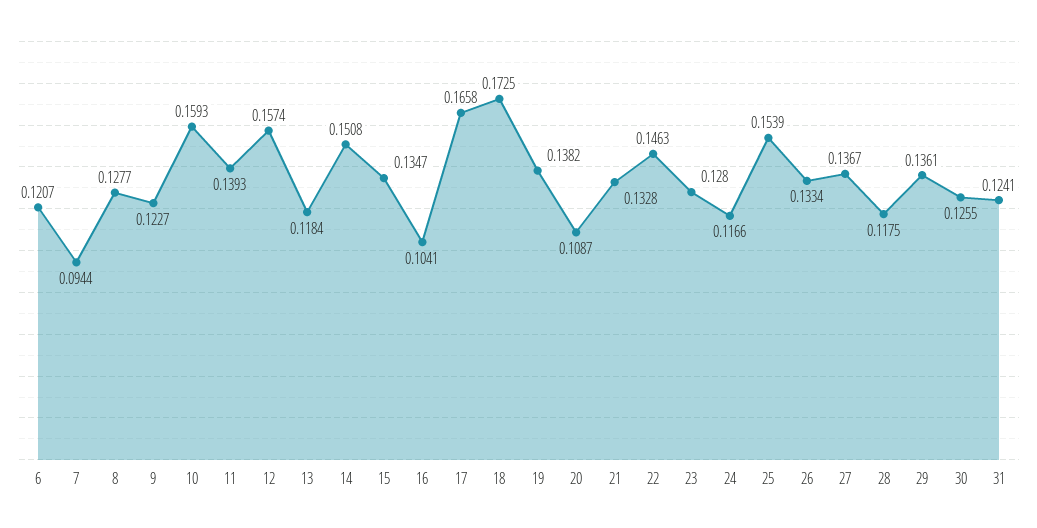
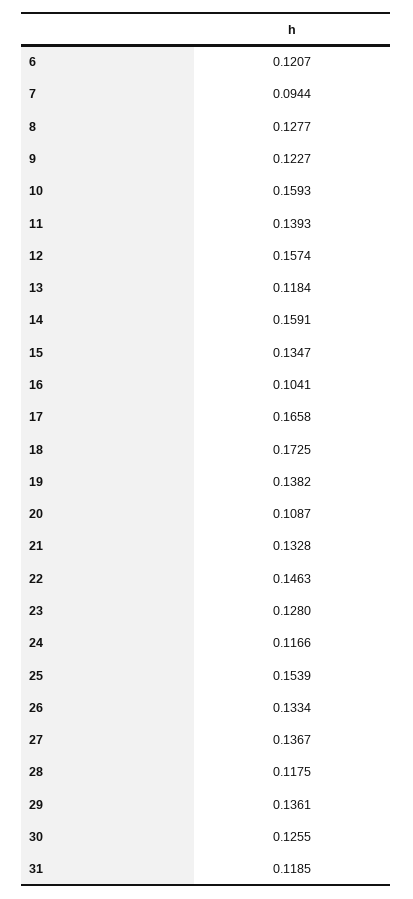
14: 0.1508 -> 0.1591
31: 0.1241 -> 0.1185

